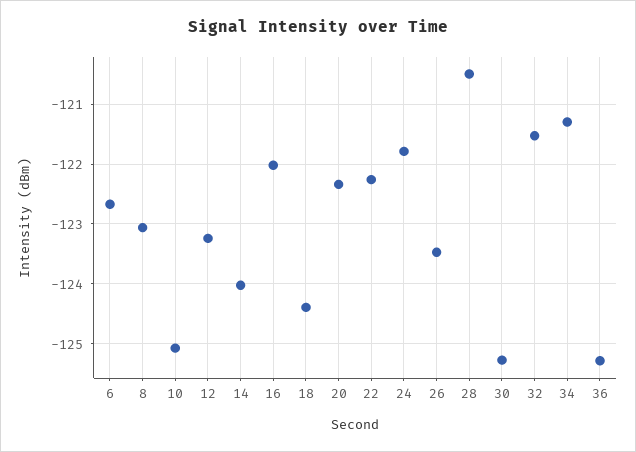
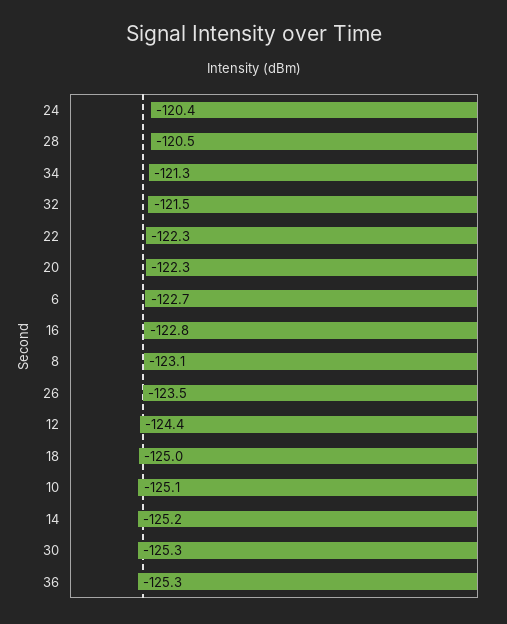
12: -123.2 -> -124.4
14: -124 -> -125.2
16: -122 -> -122.8
18: -124.4 -> -125
24: -121.8 -> -120.4

